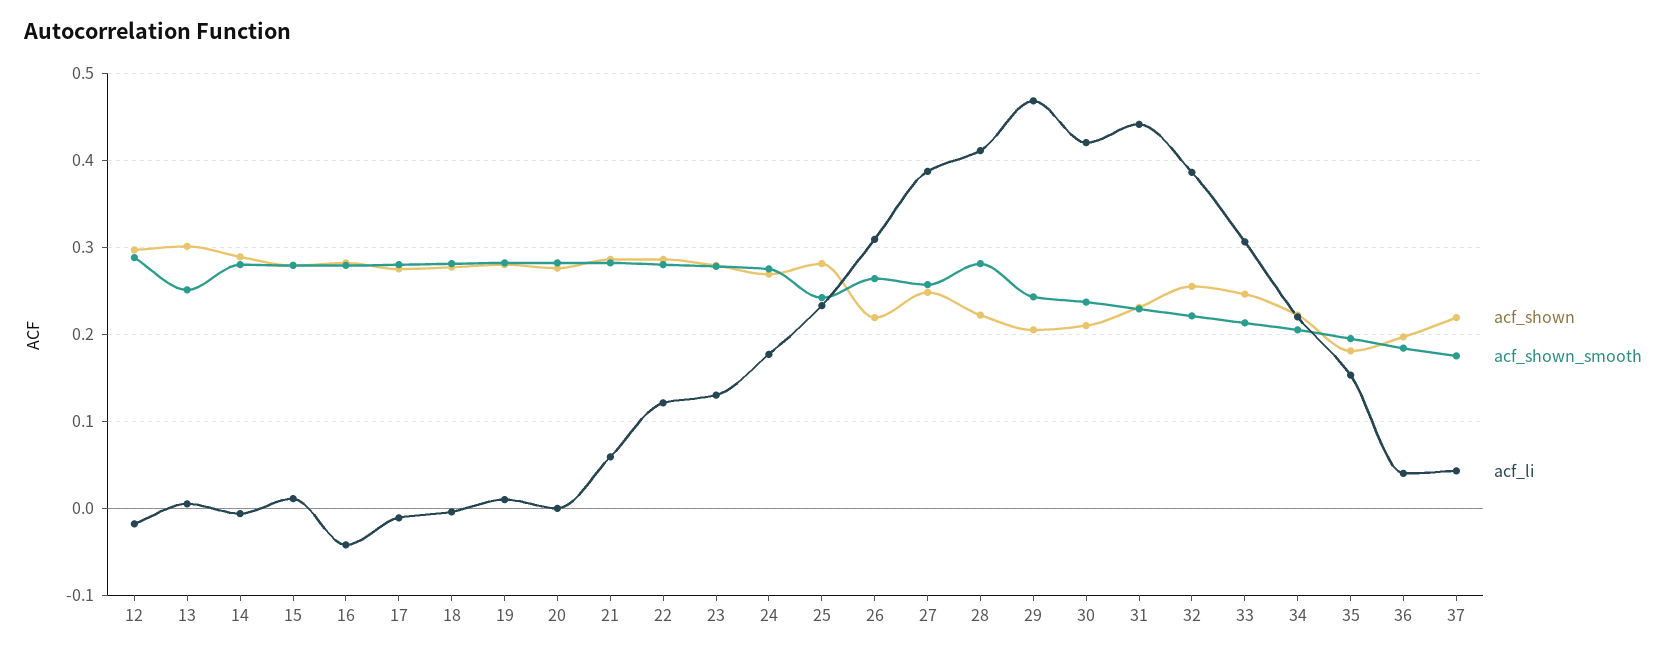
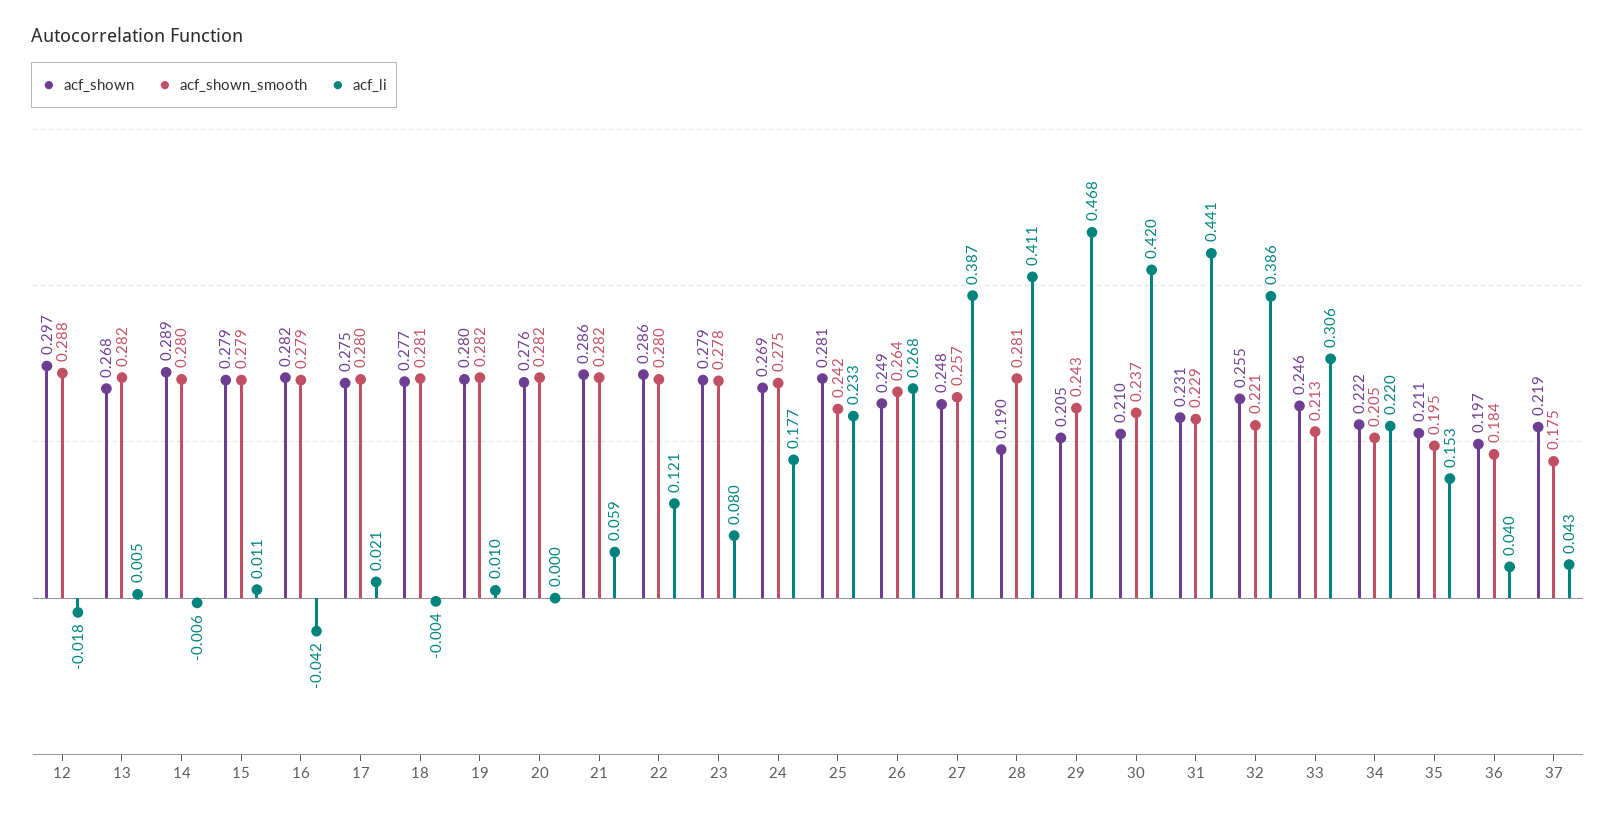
acf_shown, 13: 0.3 -> 0.268
acf_shown_smooth, 13: 0.25 -> 0.282
acf_li, 17: -0.01 -> 0.021
acf_li, 23: 0.13 -> 0.08
acf_shown, 26: 0.22 -> 0.249
acf_li, 26: 0.31 -> 0.268
acf_shown, 28: 0.22 -> 0.19
acf_shown, 35: 0.18 -> 0.211

